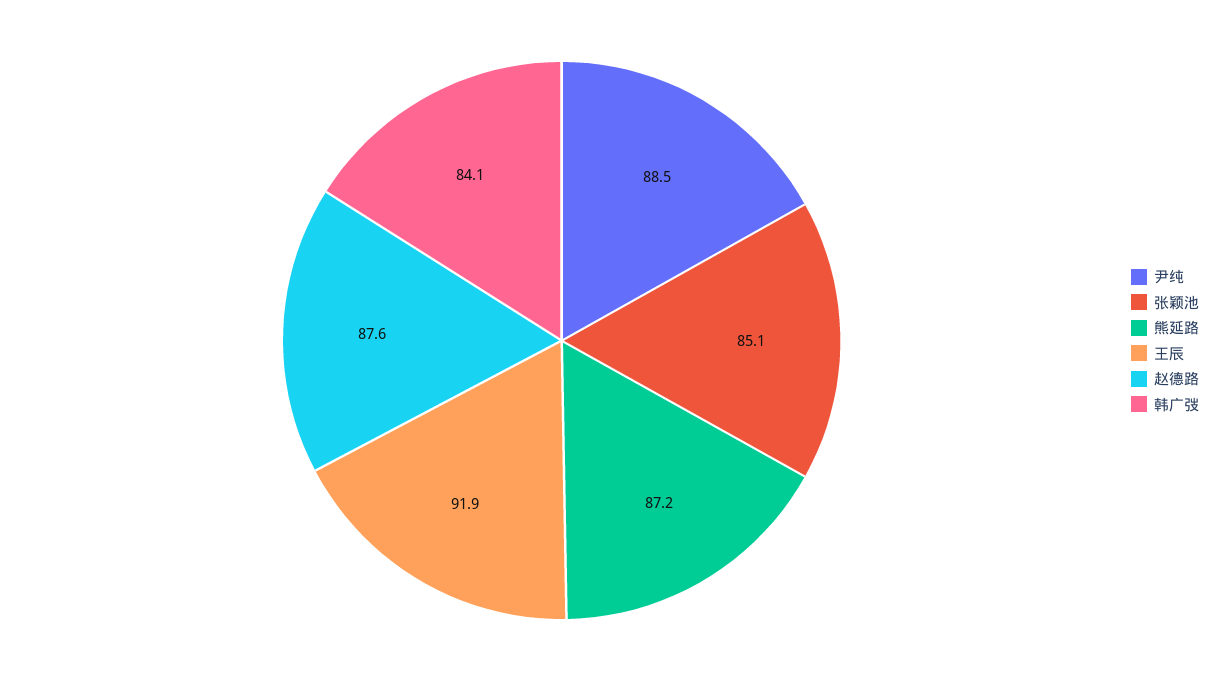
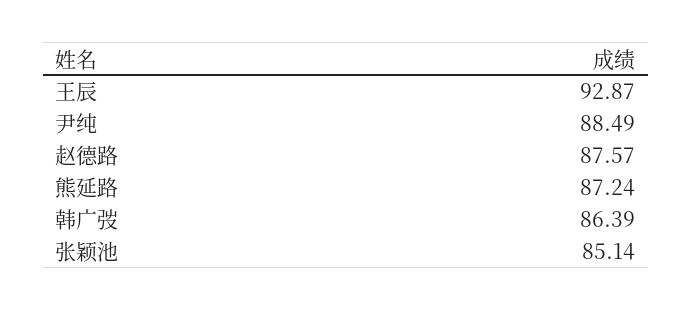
王辰: 91.9 -> 92.87
韩广弢: 84.1 -> 86.39

